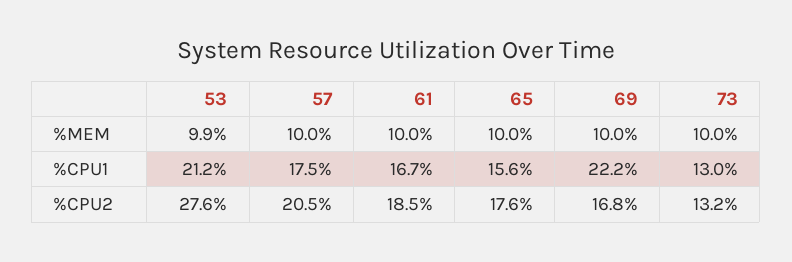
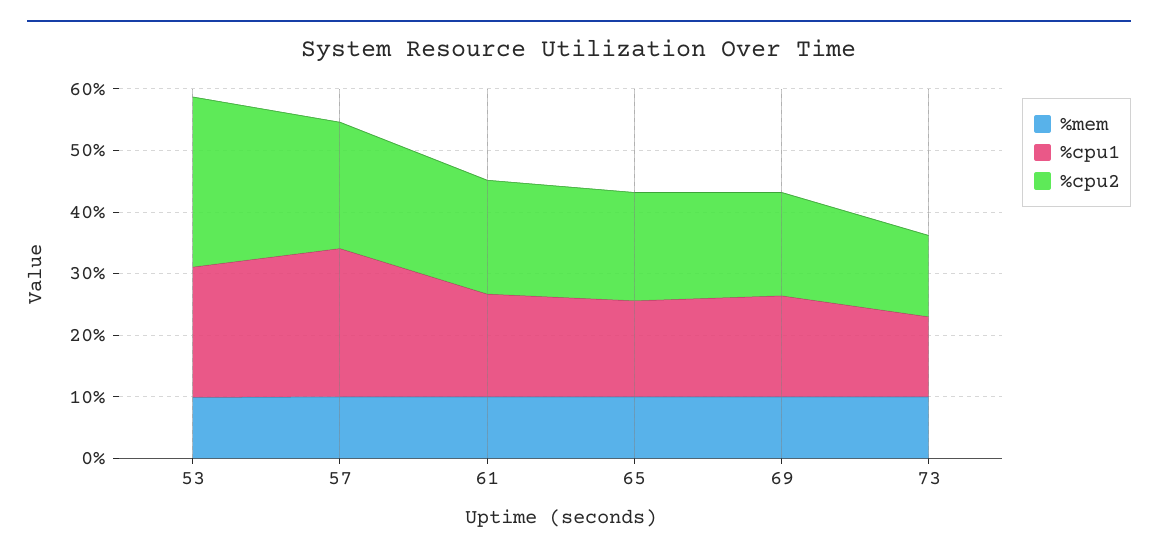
%CPU1, 57: 17.5 -> 24
%CPU1, 69: 22.2 -> 16

